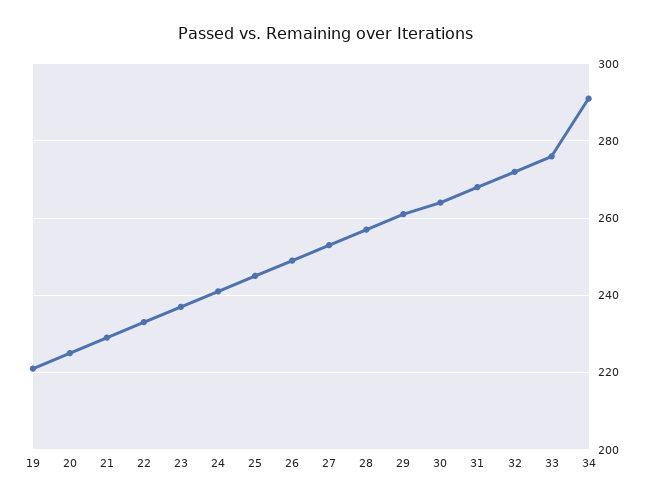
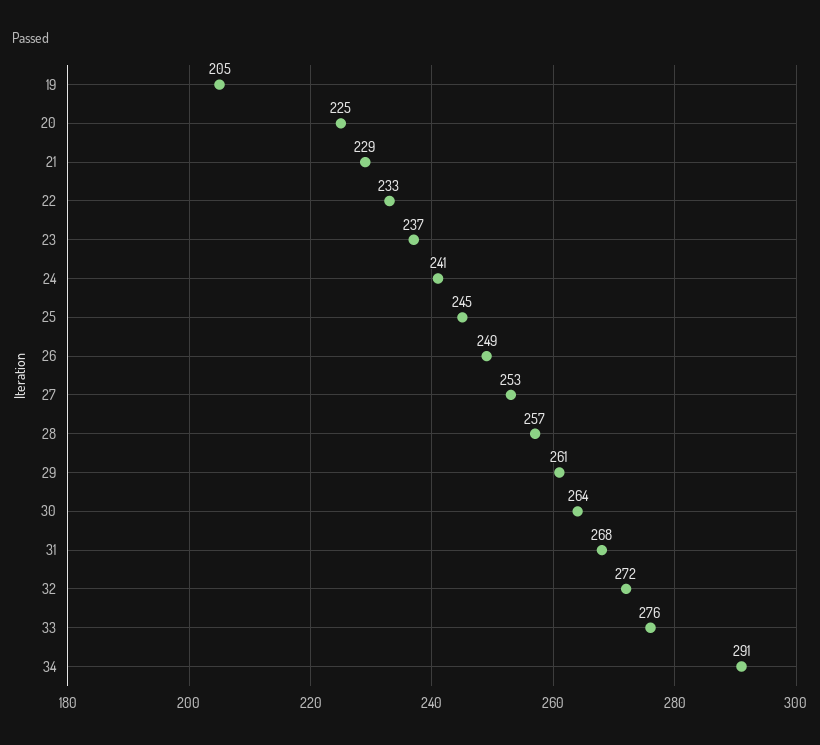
19: 220 -> 205

